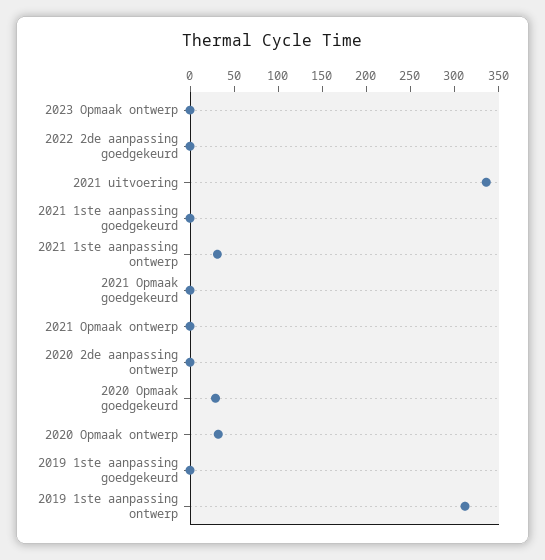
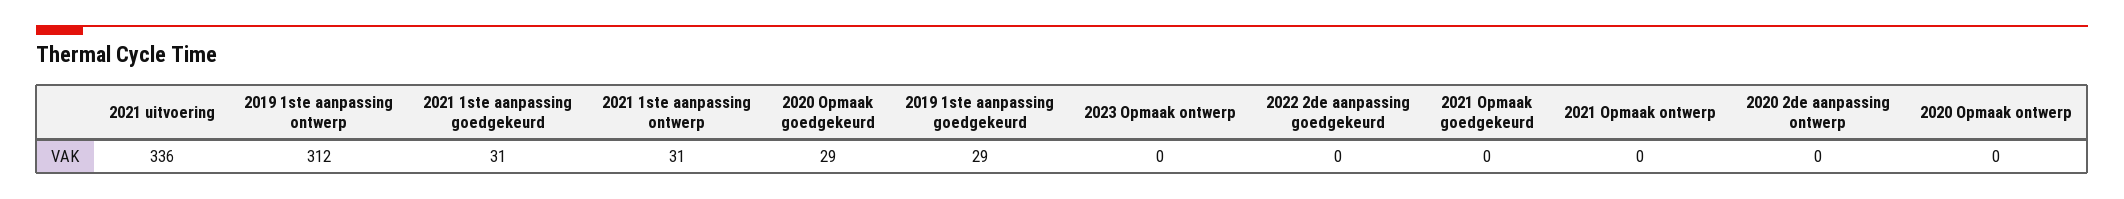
2021 1ste aanpassing goedgekeurd: 0 -> 31
2020 Opmaak ontwerp: 30 -> 0
2019 1ste aanpassing goedgekeurd: 0 -> 29

